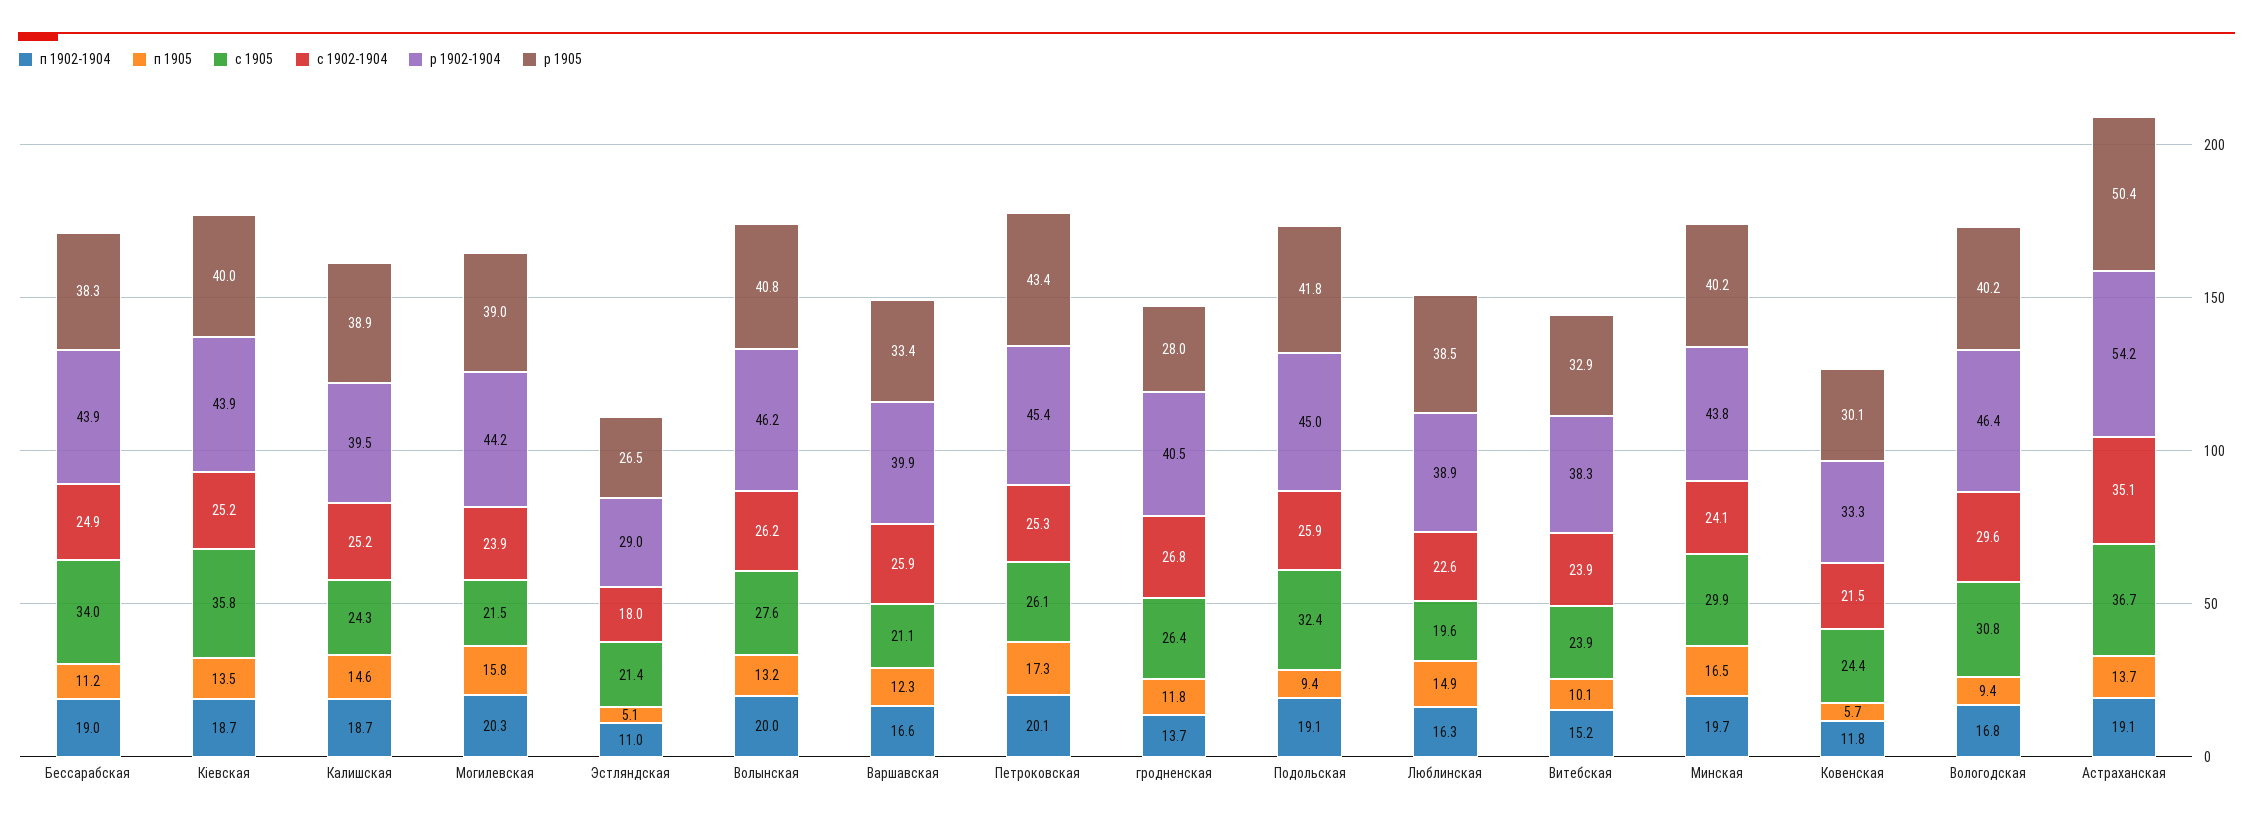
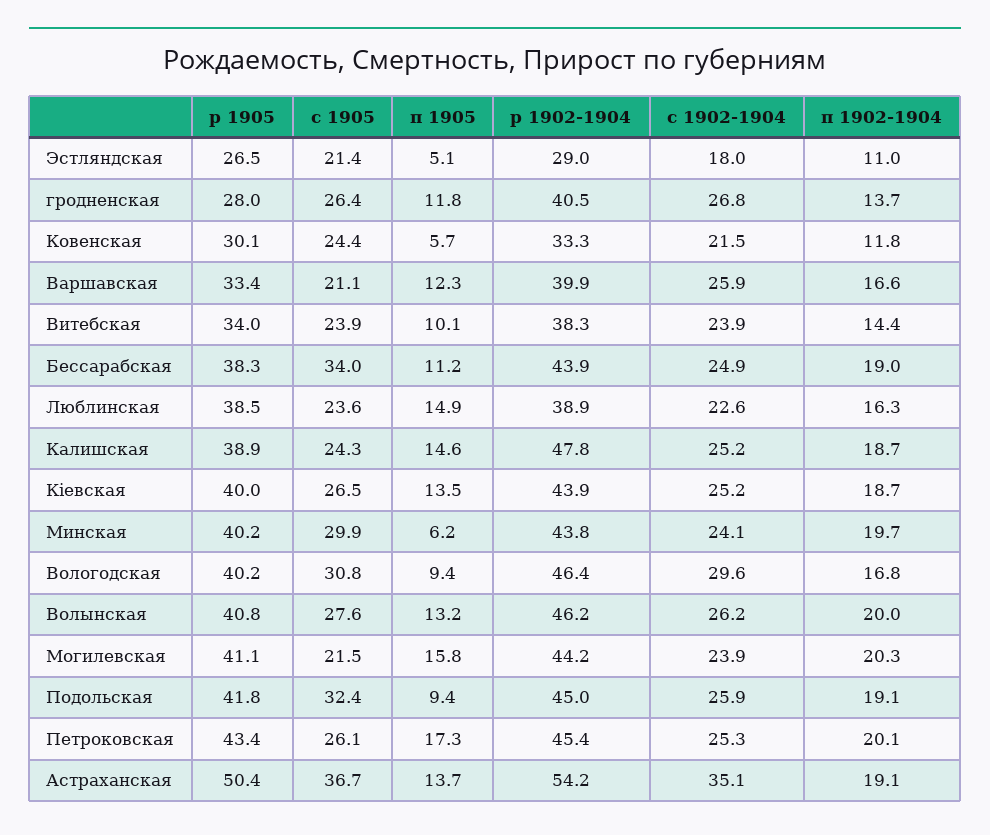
с 1905, Кіевская: 35.8 -> 26.5
р 1902-1904, Калишская: 39.5 -> 47.8
р 1905, Могилевская: 39 -> 41.1
с 1905, Люблинская: 19.6 -> 23.6
п 1902-1904, Витебская: 15.2 -> 14.4
р 1905, Витебская: 32.9 -> 34
п 1905, Минская: 16.5 -> 6.2

